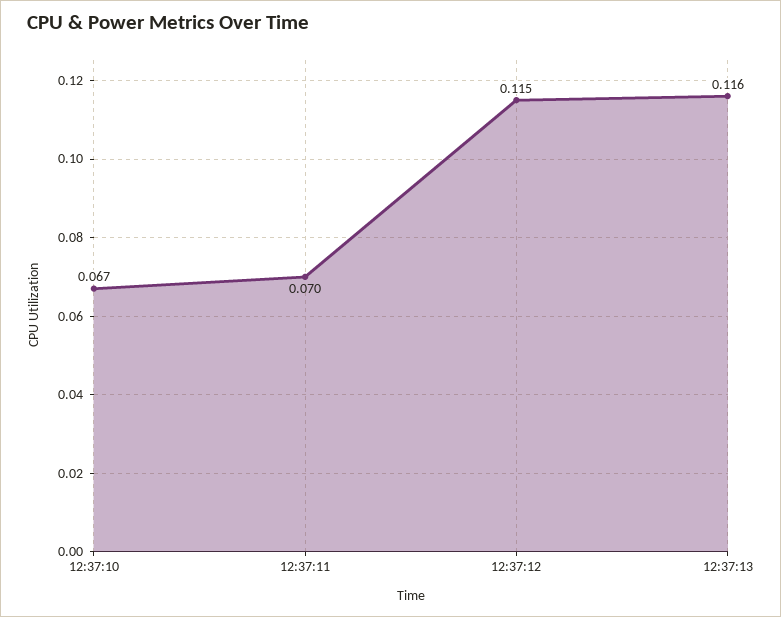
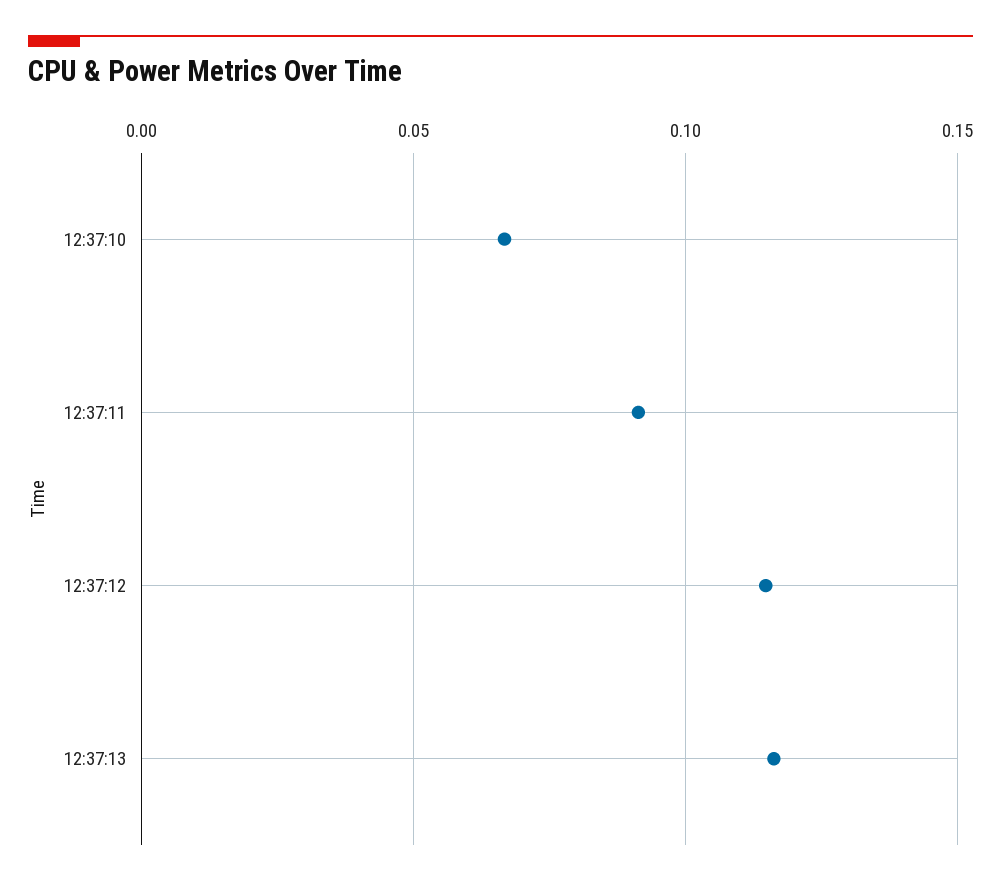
12:37:11: 0.07 -> 0.09

